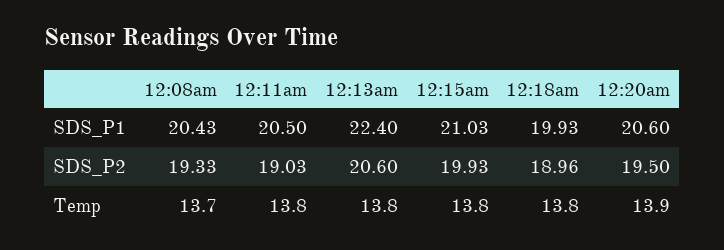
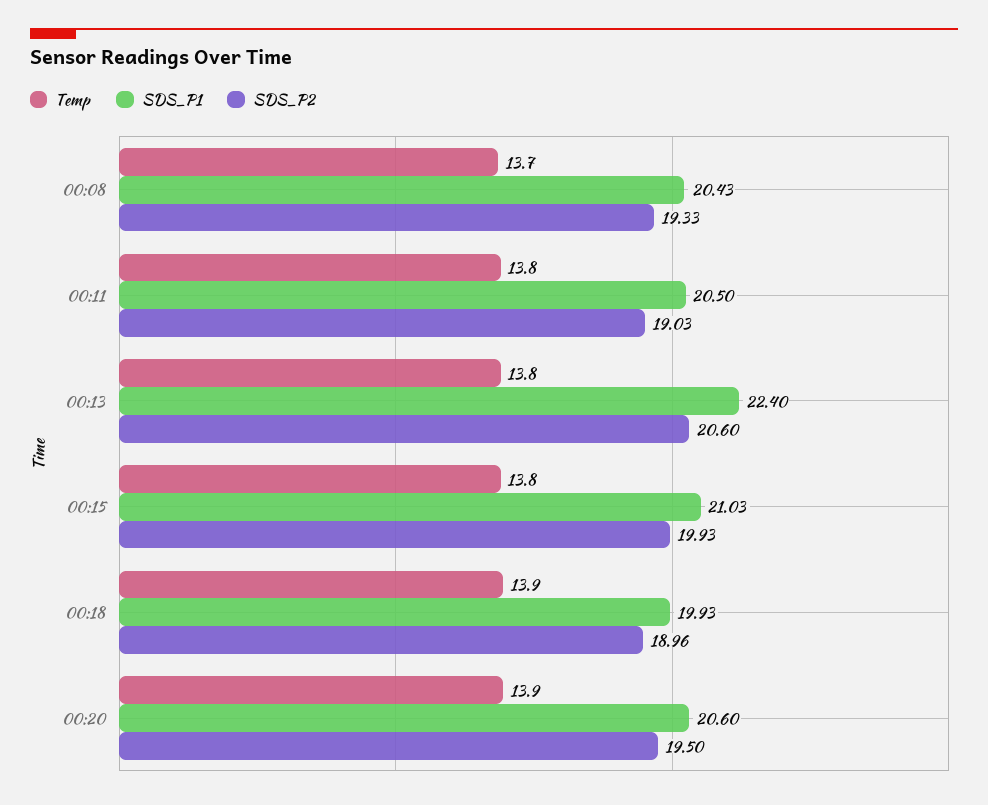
Temp, 12:18am: 13.8 -> 13.9

